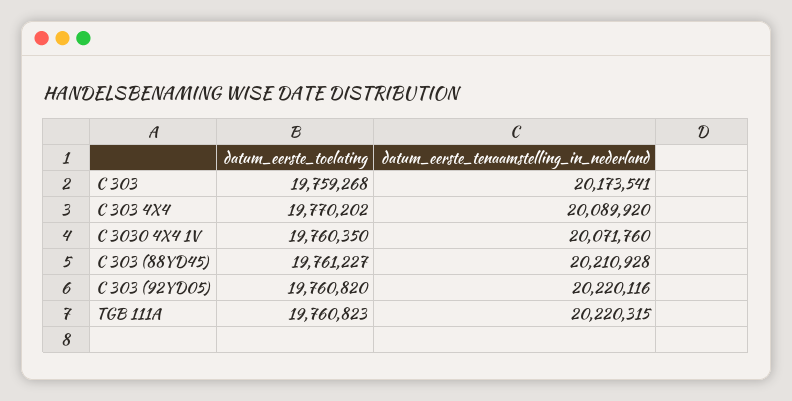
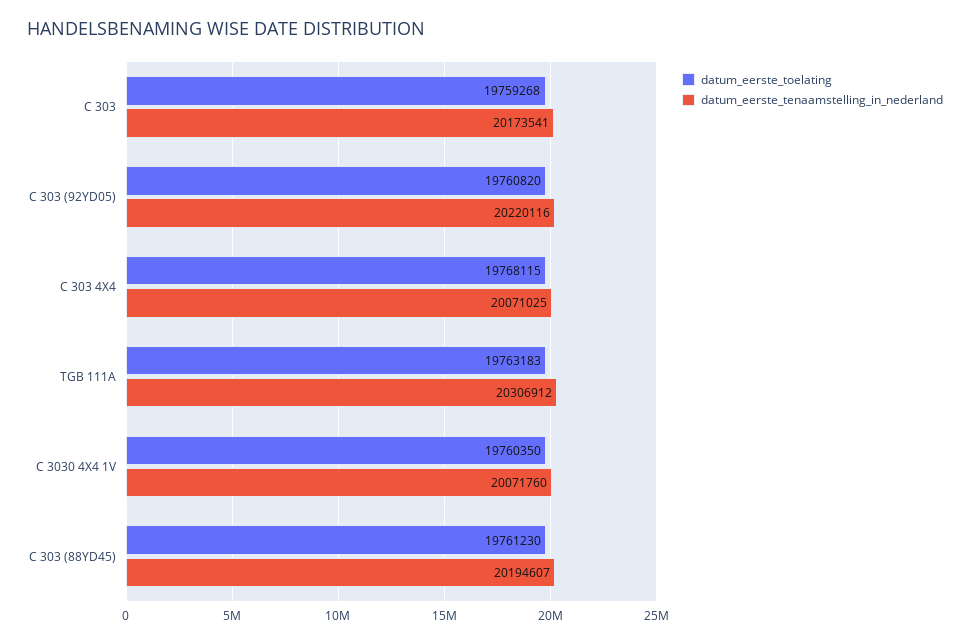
datum_eerste_toelating, C 303 4X4: 19770202 -> 19768115
datum_eerste_tenaamstelling_in_nederland, C 303 4X4: 20089920 -> 20071025
datum_eerste_toelating, C 303 (88YD45): 19761227 -> 19761230
datum_eerste_tenaamstelling_in_nederland, C 303 (88YD45): 20210928 -> 20194607
datum_eerste_toelating, TGB 111A: 19760823 -> 19763183
datum_eerste_tenaamstelling_in_nederland, TGB 111A: 20220315 -> 20306912

